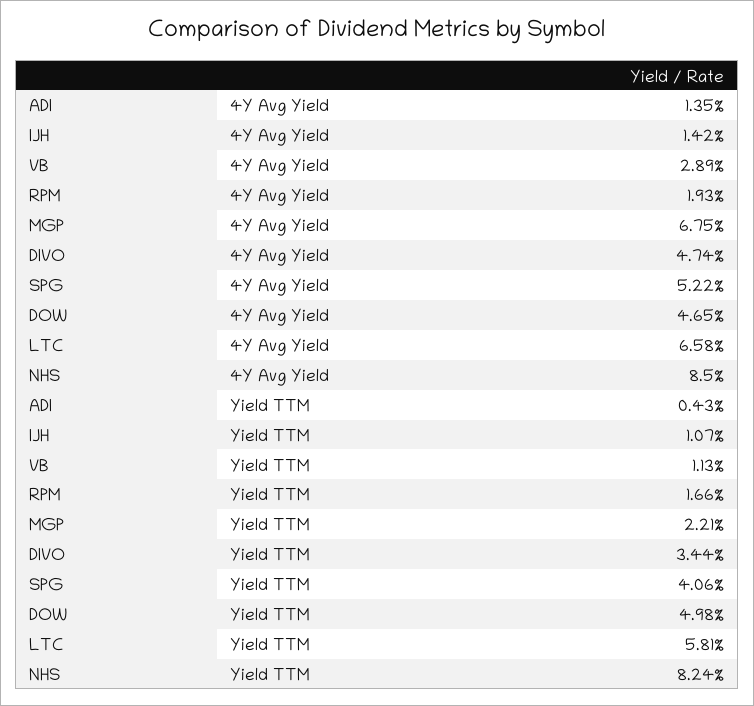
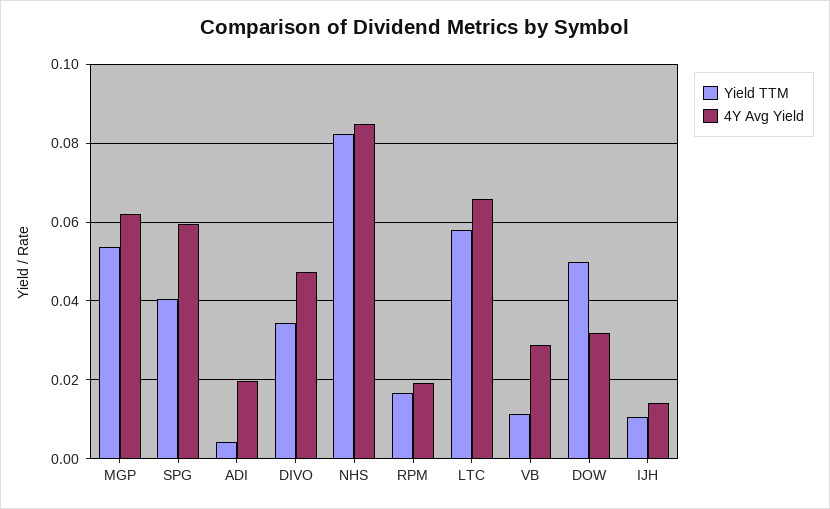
4Y Avg Yield, ADI: 0.0135 -> 0.02
4Y Avg Yield, MGP: 0.0675 -> 0.062
4Y Avg Yield, SPG: 0.0522 -> 0.06
4Y Avg Yield, DOW: 0.0465 -> 0.032
Yield TTM, MGP: 0.0221 -> 0.054

